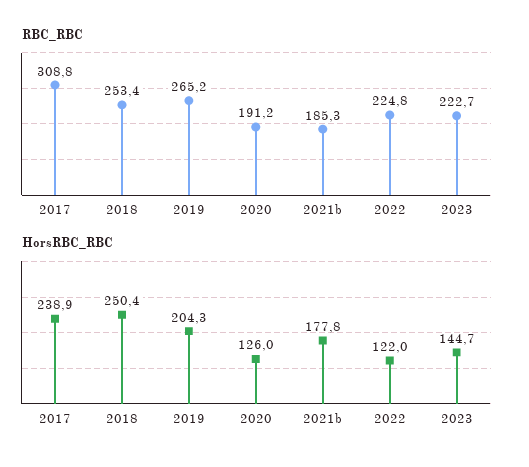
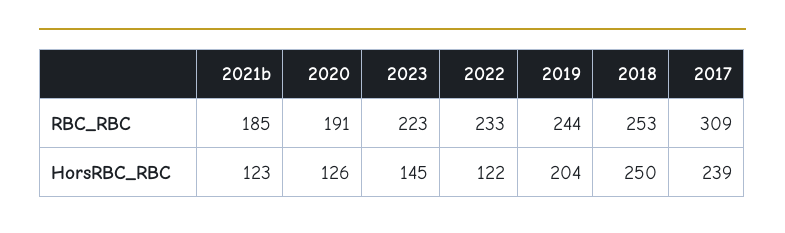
RBC_RBC, 2019: 265.2 -> 244
RBC_RBC, 2022: 224.8 -> 233
HorsRBC_RBC, 2021b: 177.8 -> 123

